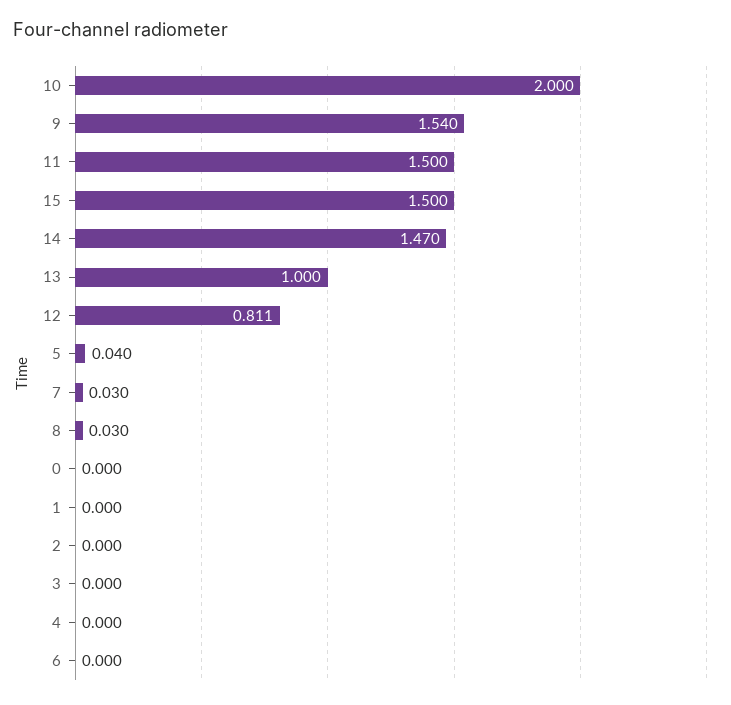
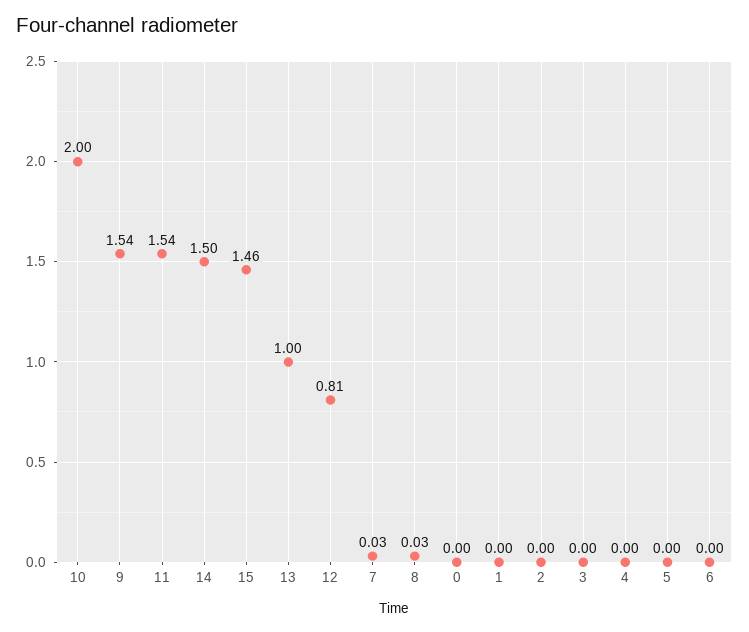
11: 1.5 -> 1.54
15: 1.5 -> 1.46
14: 1.47 -> 1.5
5: 0.04 -> 0

